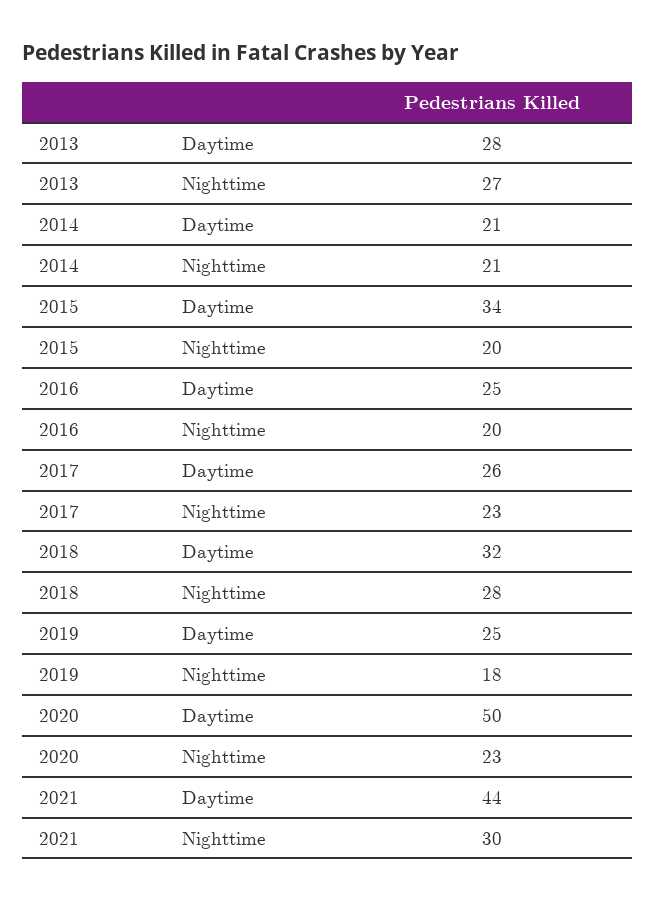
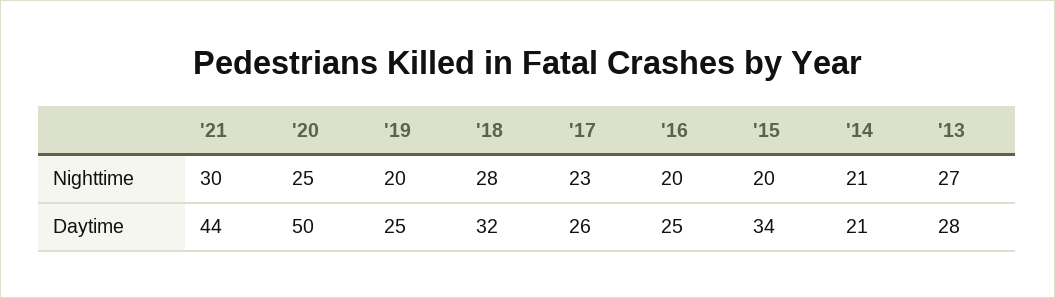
2019, Nighttime: 18 -> 20
2020, Nighttime: 23 -> 25

